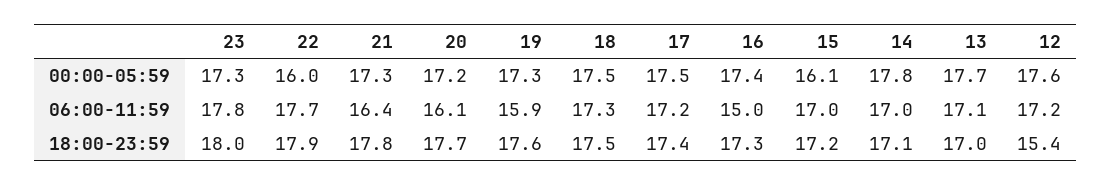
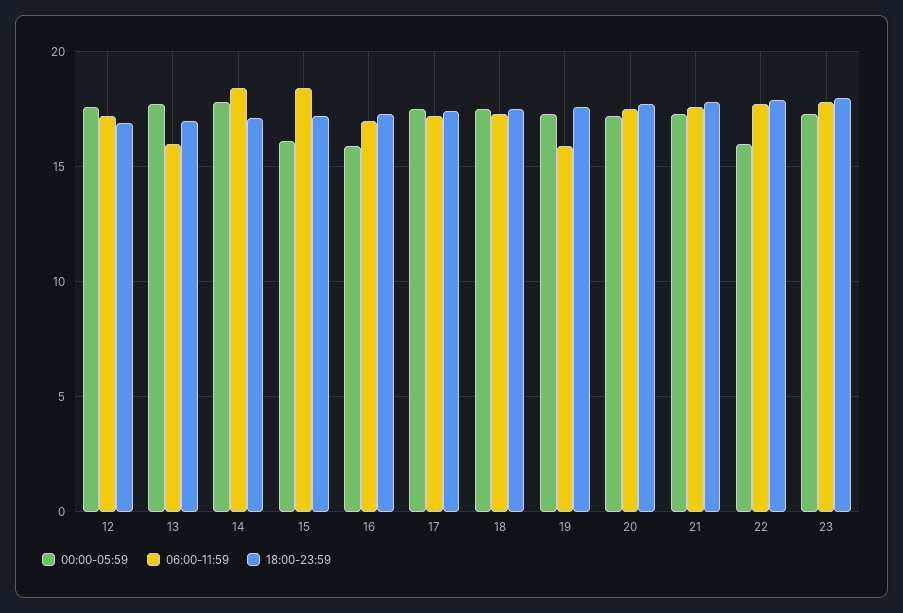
00:00-05:59, 16: 17.4 -> 16
06:00-11:59, 21: 16.4 -> 17.5
06:00-11:59, 20: 16.1 -> 17.5
06:00-11:59, 16: 15 -> 17
06:00-11:59, 15: 17 -> 18.5
06:00-11:59, 14: 17 -> 18.5
06:00-11:59, 13: 17.1 -> 16
18:00-23:59, 12: 15.4 -> 17

